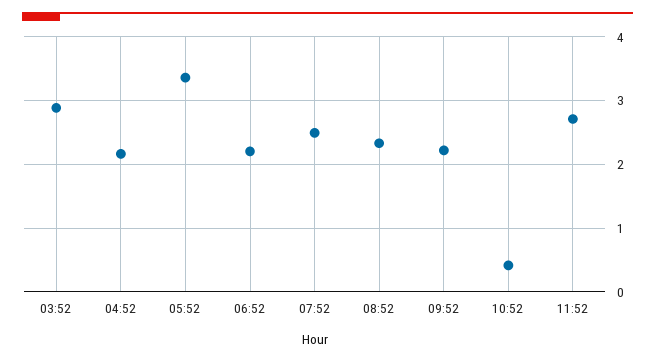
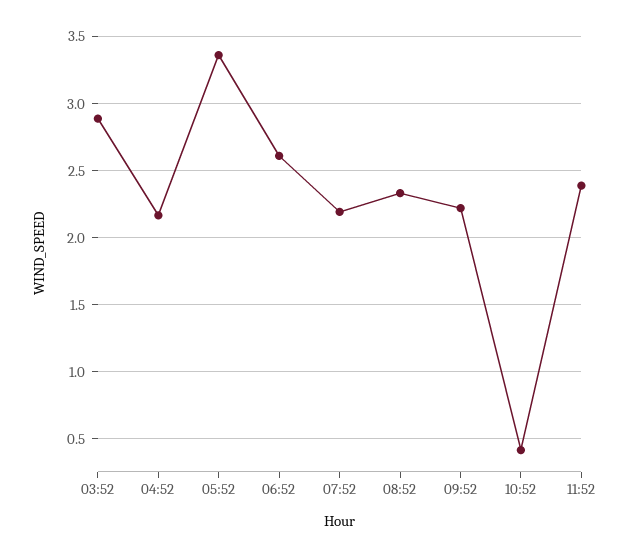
06:52: 2.2 -> 2.6
07:52: 2.5 -> 2.2
11:52: 2.7 -> 2.4

